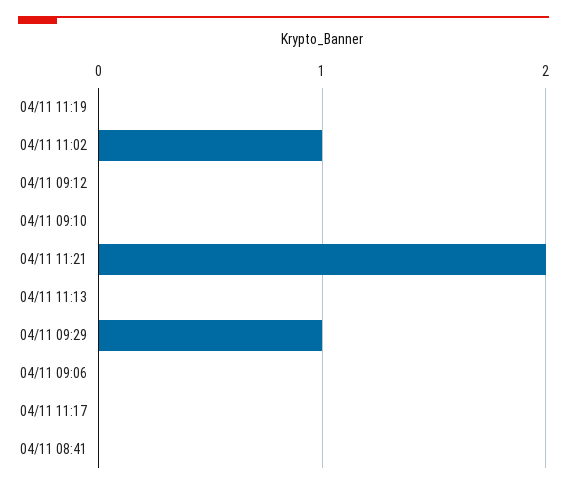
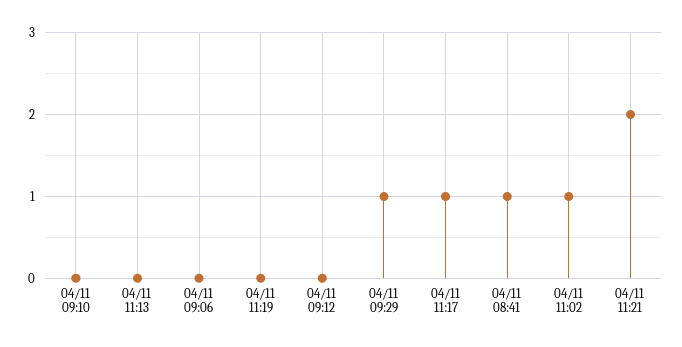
04/11 11:17: 0 -> 1
04/11 08:41: 0 -> 1

